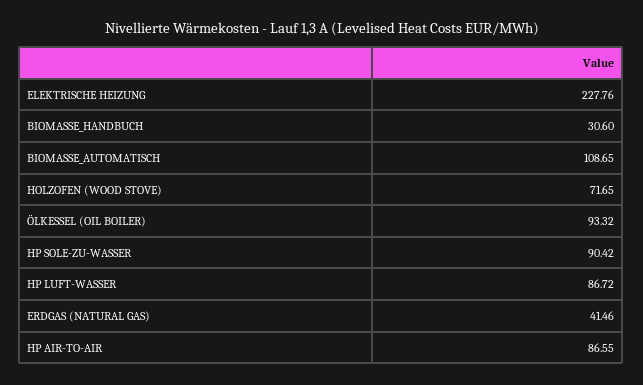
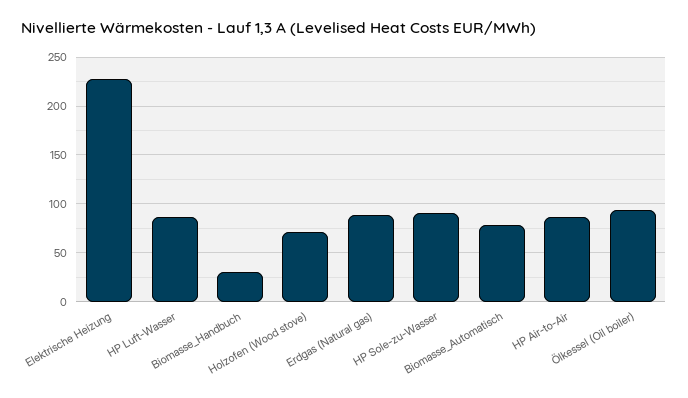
BIOMASSE_AUTOMATISCH: 108.65 -> 80
ERDGAS (NATURAL GAS): 41.46 -> 90

